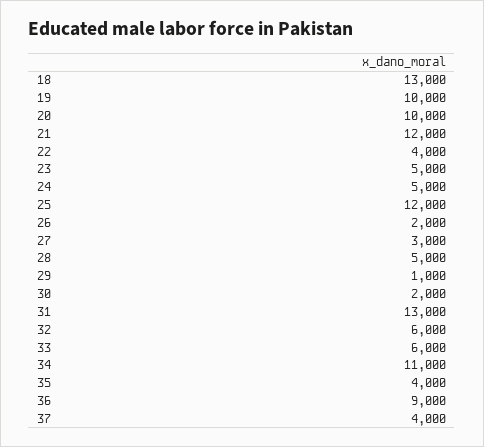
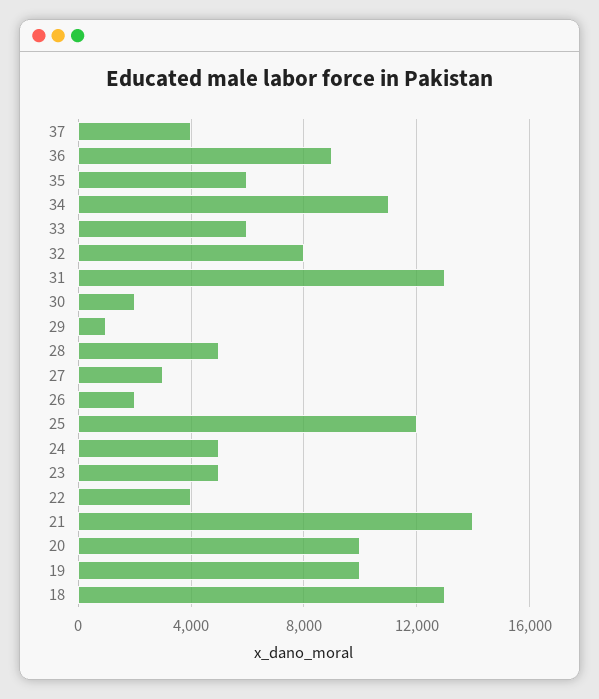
21: 12000 -> 14000
32: 6000 -> 8000
35: 4000 -> 6000

